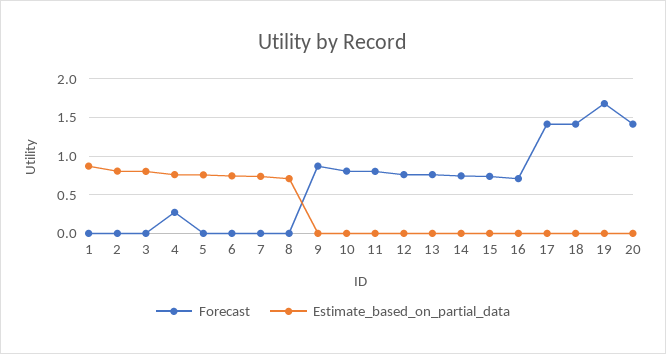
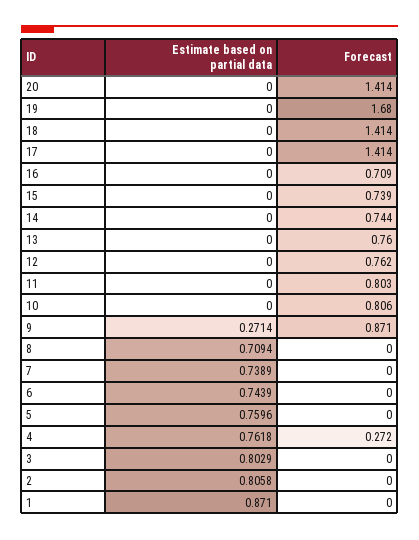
Estimate_based_on_partial_data, 9: 0 -> 0.2714

